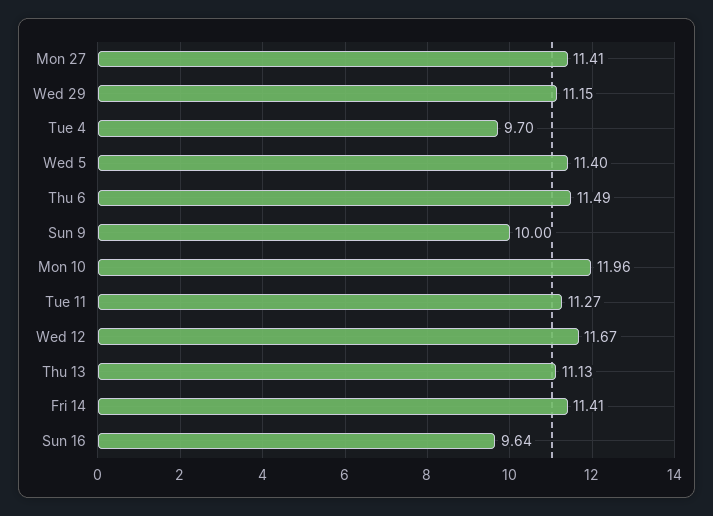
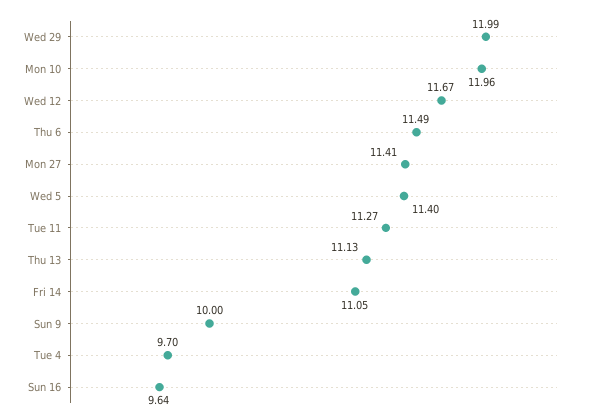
Wed 29: 11.15 -> 11.99
Fri 14: 11.41 -> 11.05

